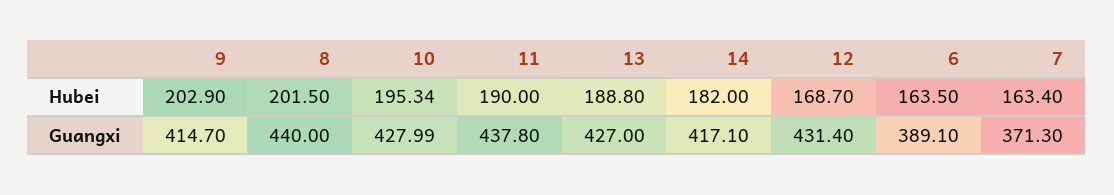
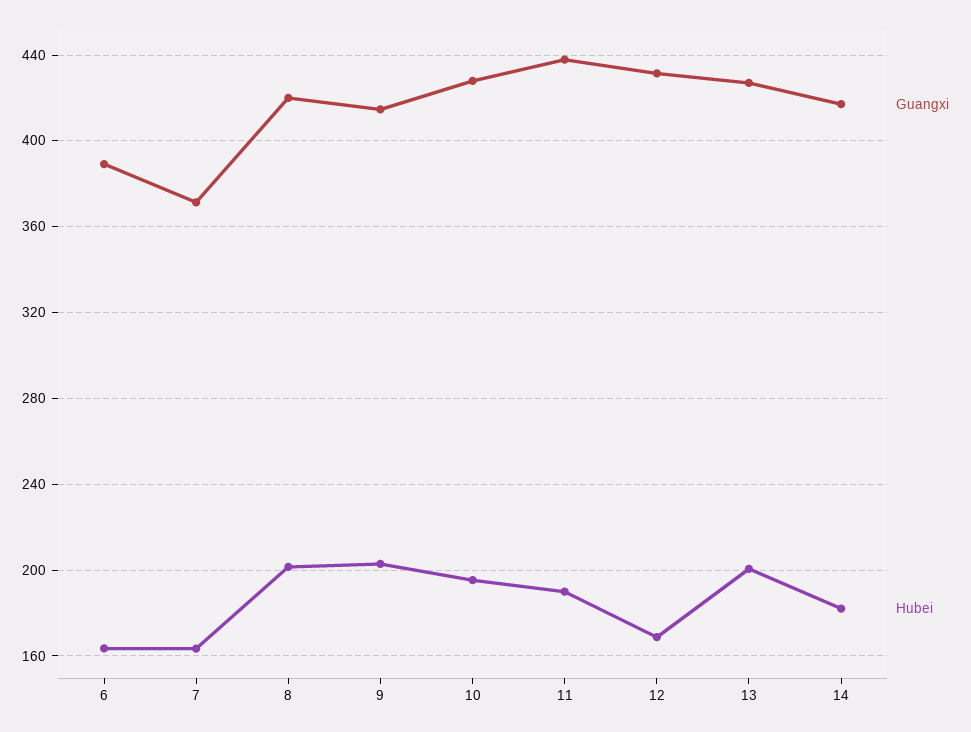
Hubei, 13: 188.8 -> 200
Guangxi, 8: 440 -> 420

